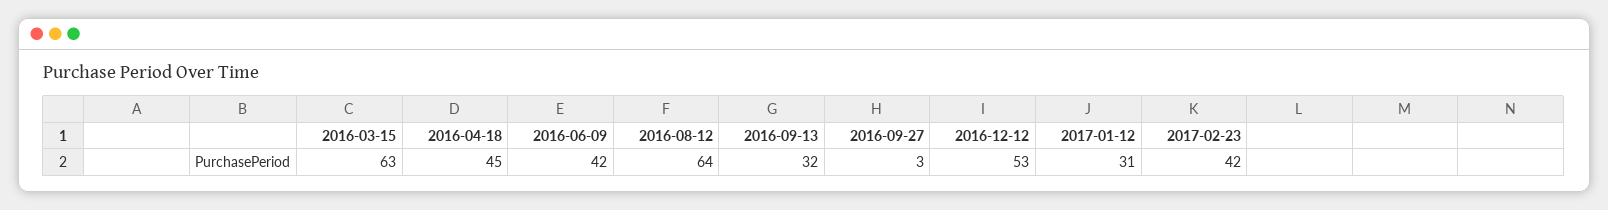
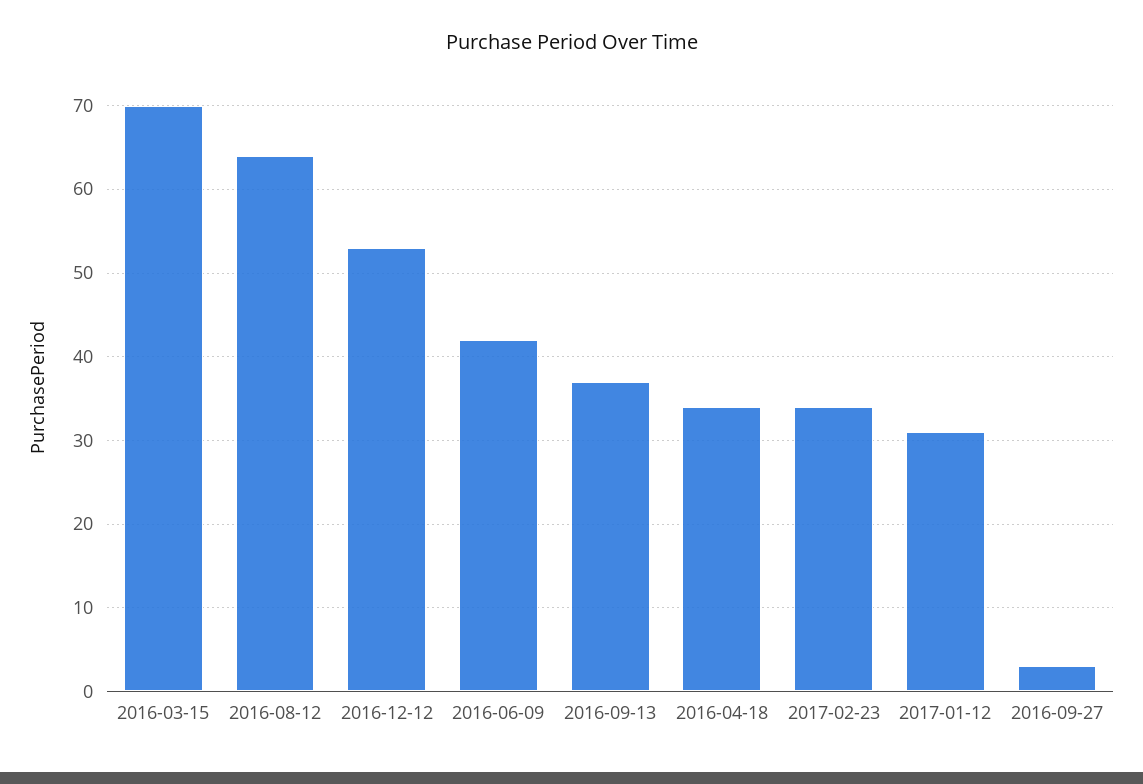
2016-03-15: 63 -> 70
2016-04-18: 45 -> 34
2016-09-13: 32 -> 37
2017-02-23: 42 -> 34

